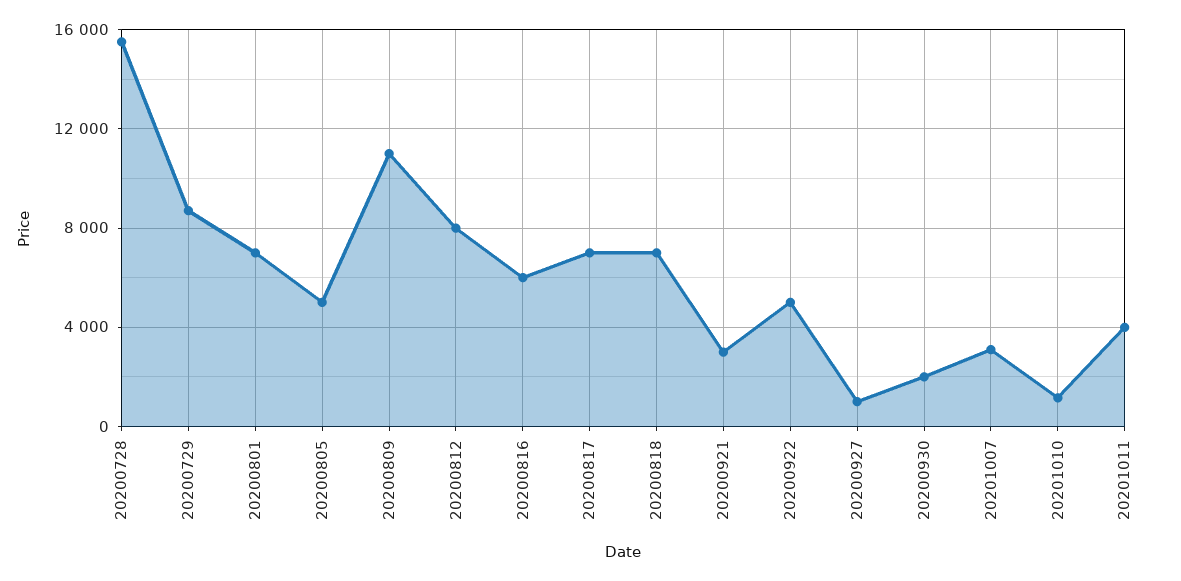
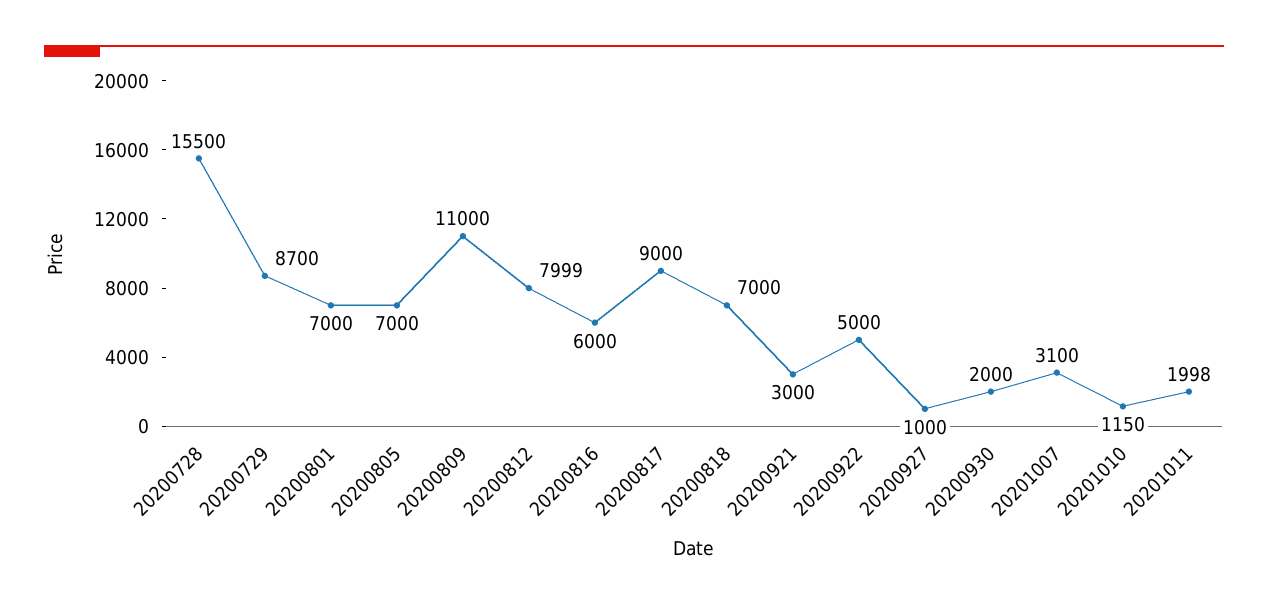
20200805: 5000 -> 7000
20200817: 7000 -> 9000
20201011: 4000 -> 1998

